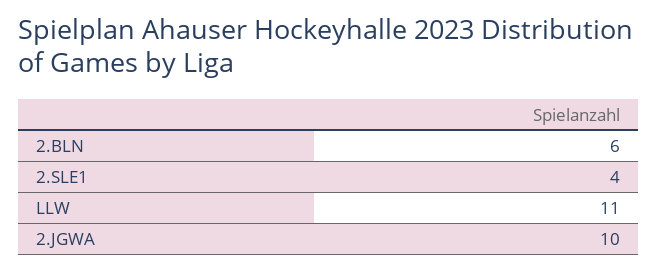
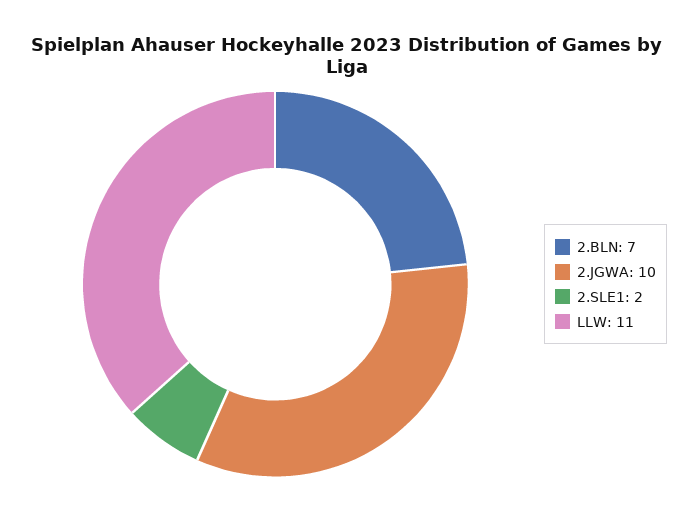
2.BLN: 6 -> 7
2.SLE1: 4 -> 2

